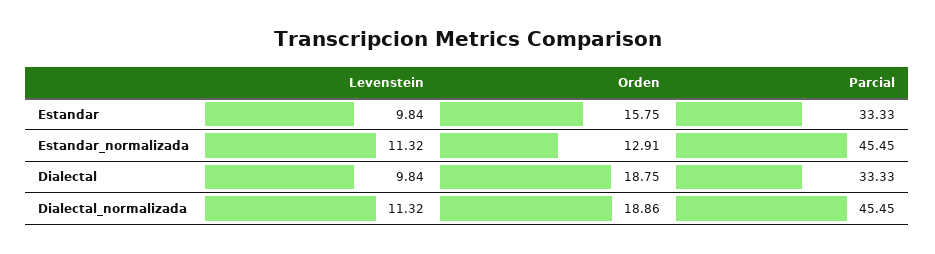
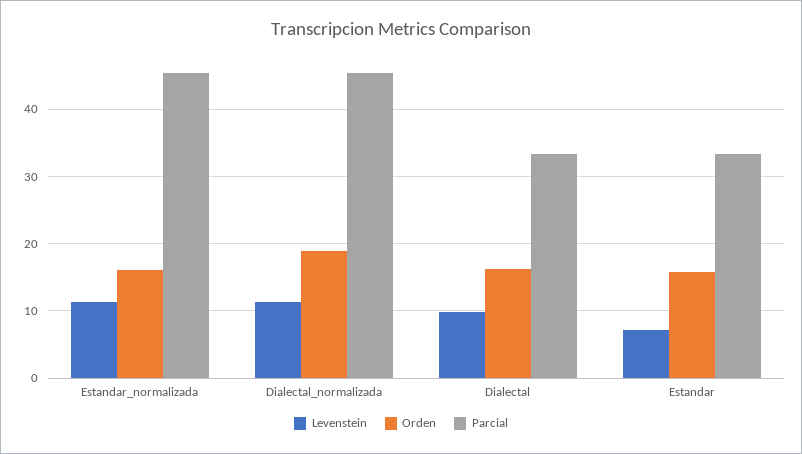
Levenstein, Estandar: 9.84 -> 7
Orden, Estandar_normalizada: 12.91 -> 16
Orden, Dialectal: 18.75 -> 16

